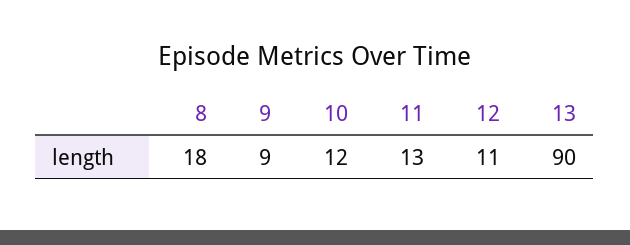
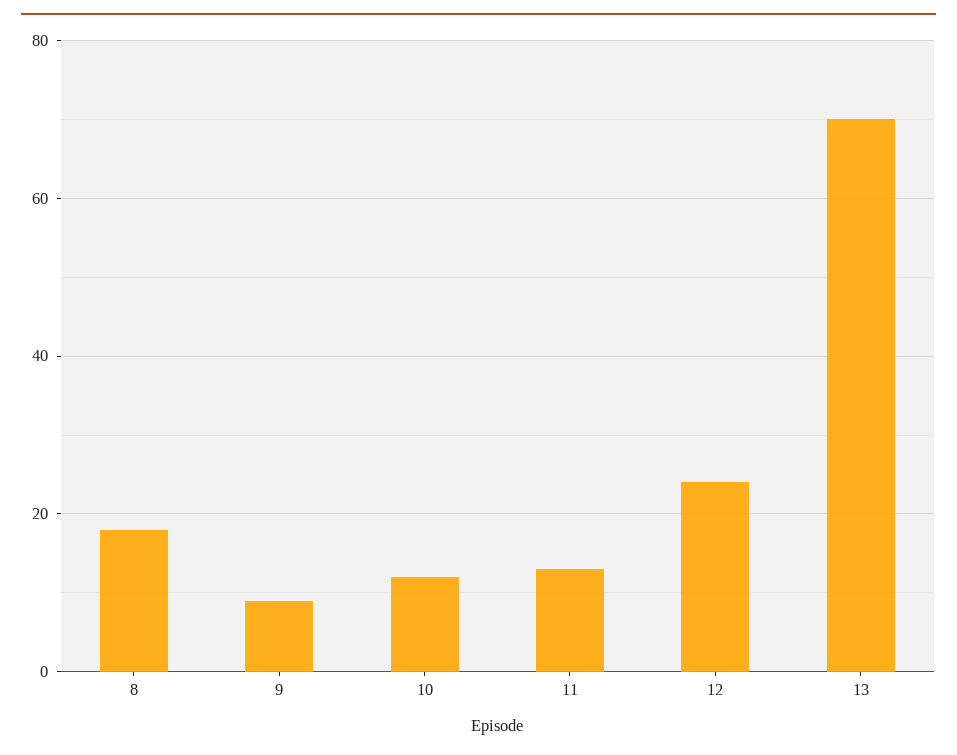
12: 11 -> 25
13: 90 -> 70

